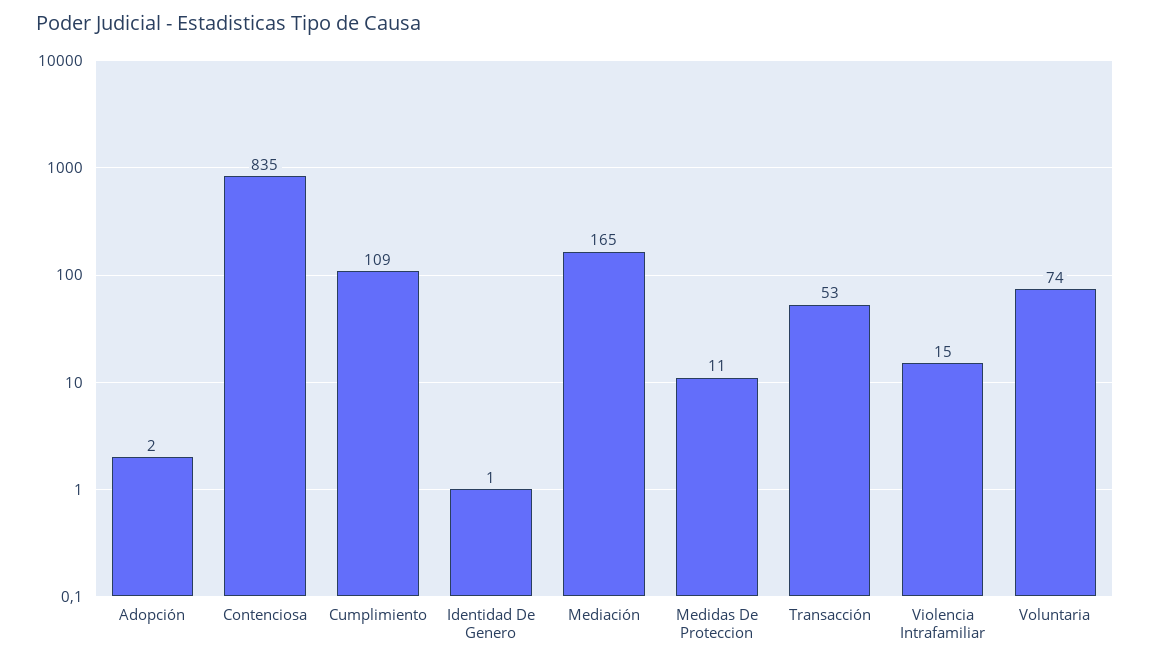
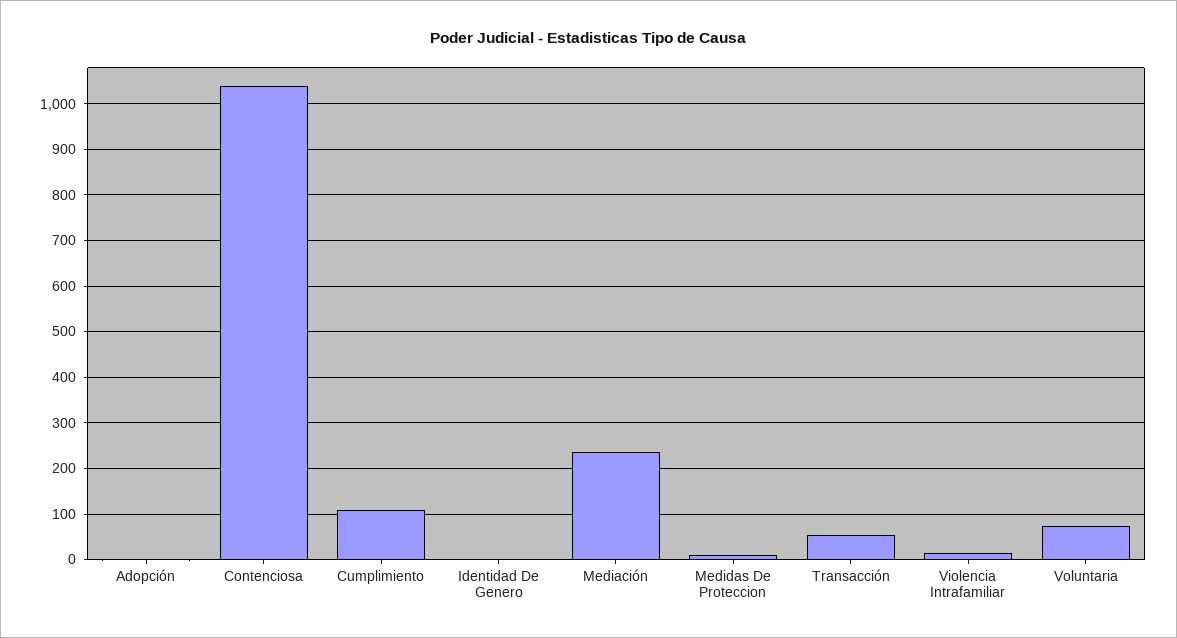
Contenciosa: 835 -> 1040
Mediación: 165 -> 240

